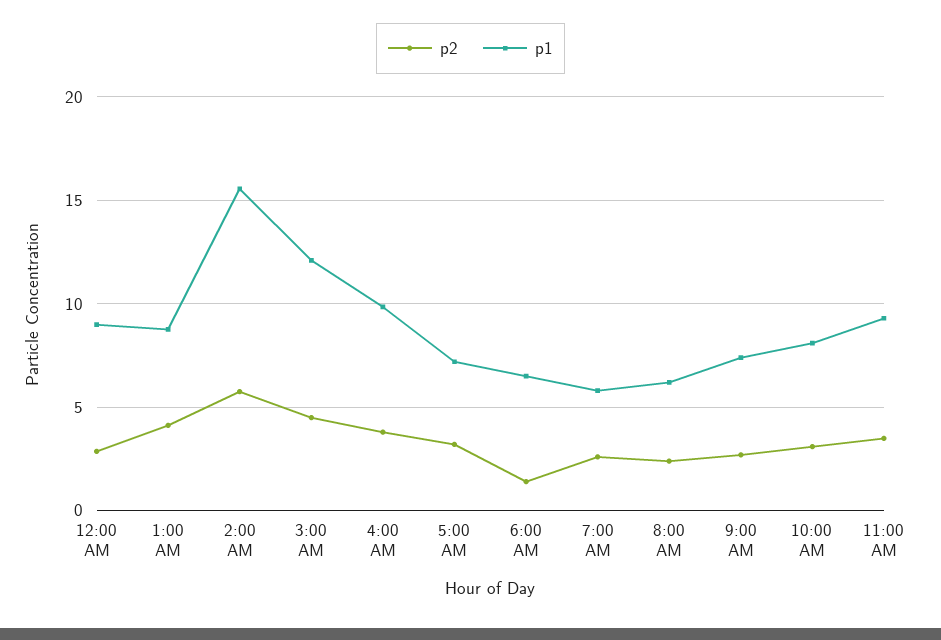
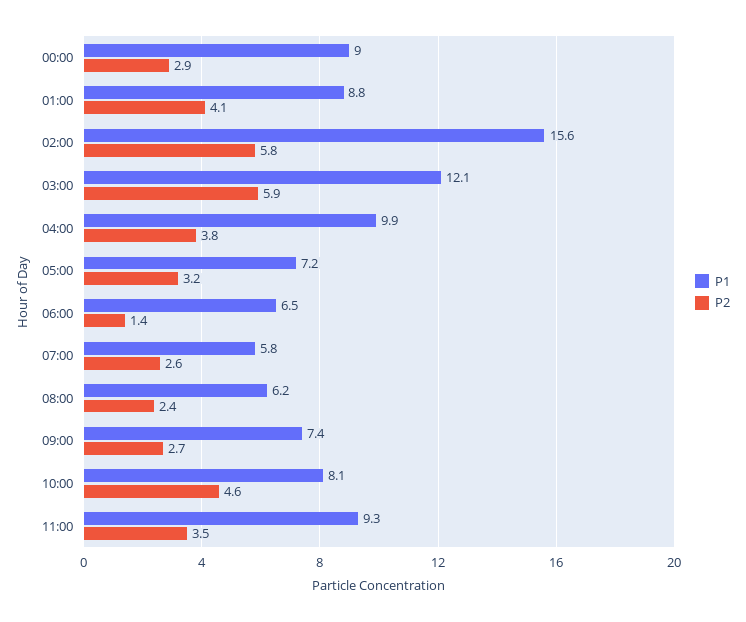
p2, 3:00 AM: 4.5 -> 5.9
p2, 10:00 AM: 3 -> 4.6

